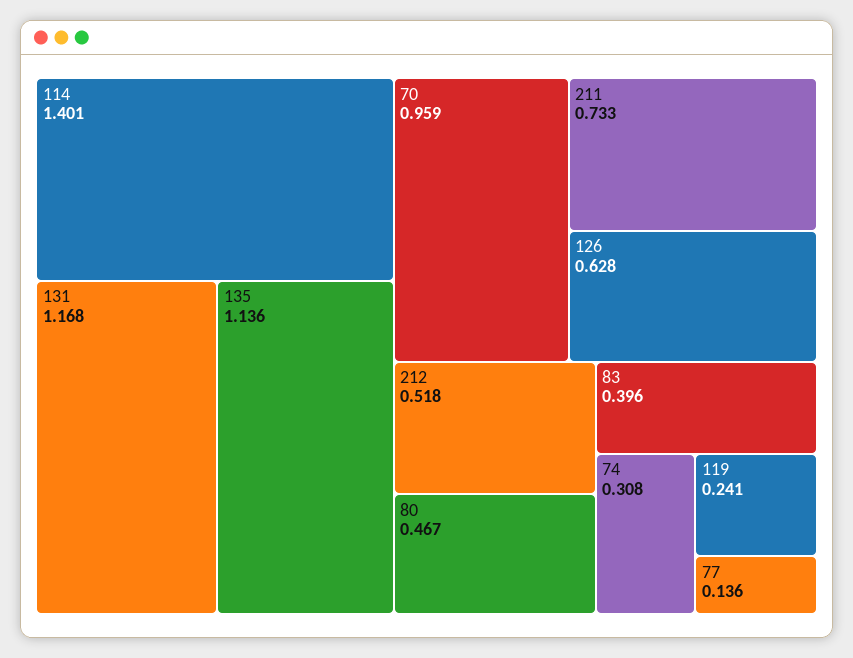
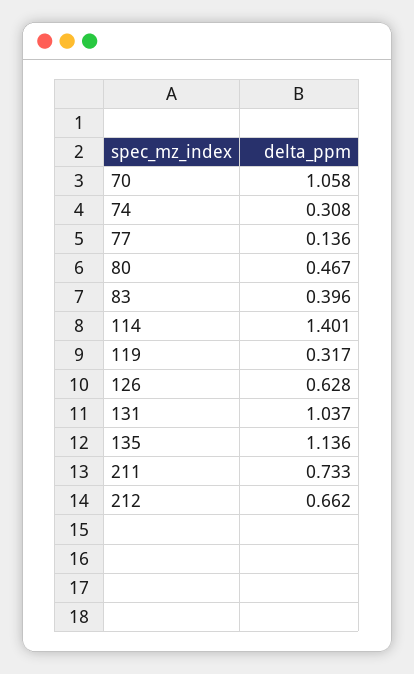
131: 1.168 -> 1.037
70: 0.959 -> 1.058
212: 0.518 -> 0.662
119: 0.241 -> 0.317

